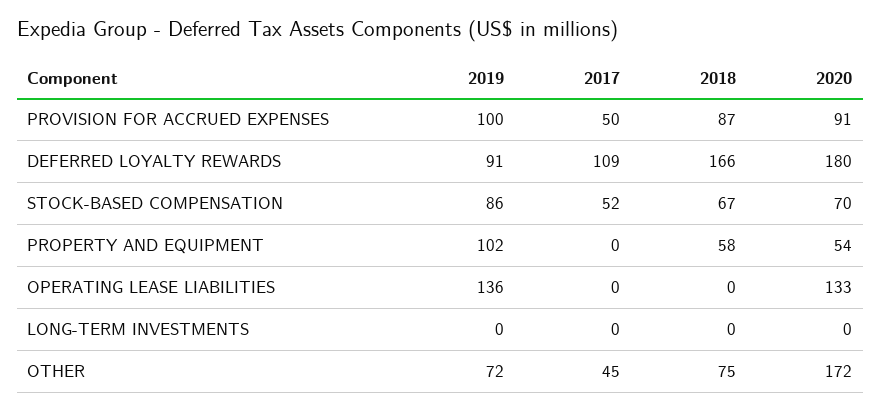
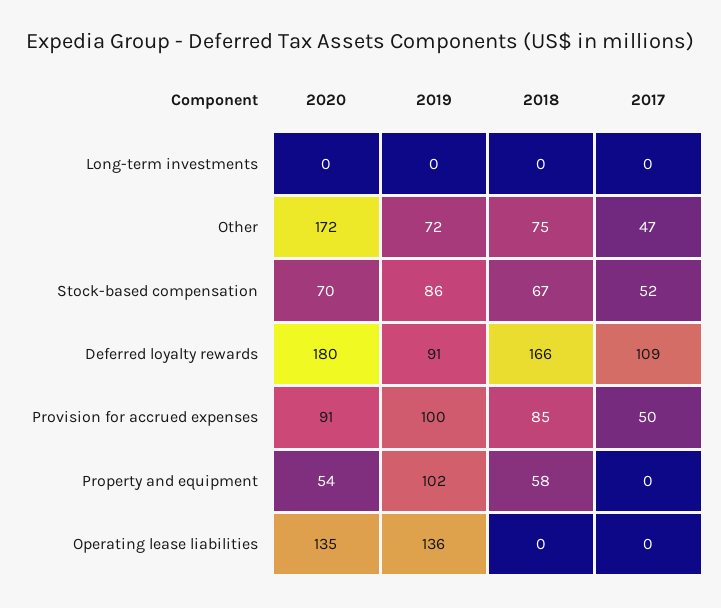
2018, PROVISION FOR ACCRUED EXPENSES: 87 -> 85
2020, OPERATING LEASE LIABILITIES: 133 -> 135
2017, OTHER: 45 -> 47

